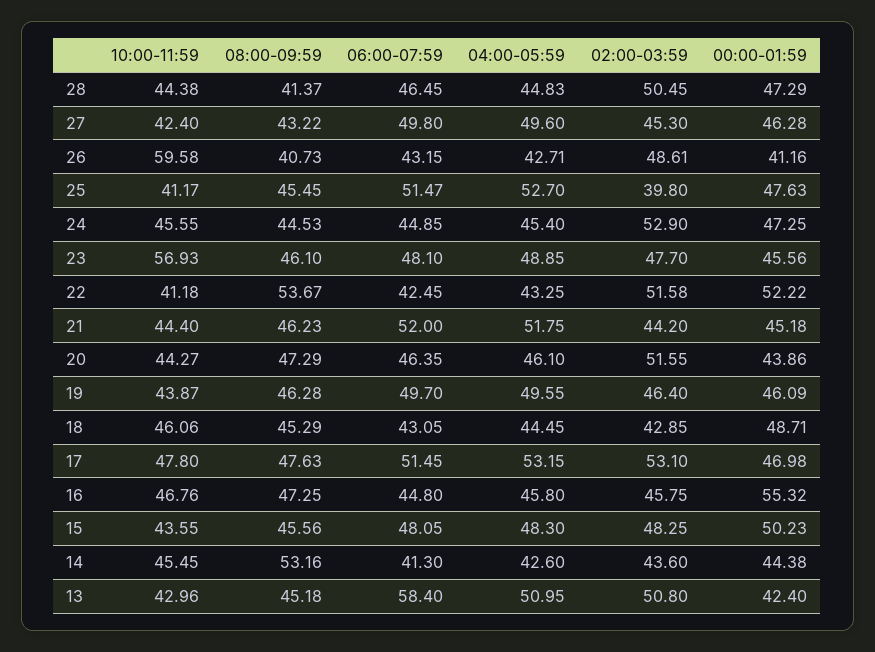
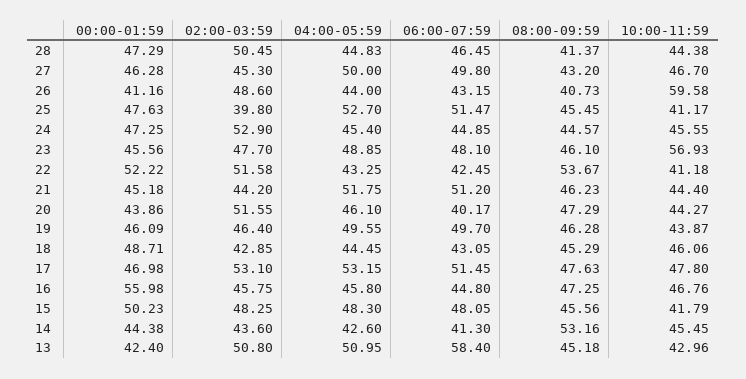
10:00-11:59, 27: 42.4 -> 46.7
08:00-09:59, 27: 43.22 -> 43.2
04:00-05:59, 27: 49.6 -> 50
04:00-05:59, 26: 42.71 -> 44
02:00-03:59, 26: 48.61 -> 48.6
08:00-09:59, 24: 44.53 -> 44.57
06:00-07:59, 21: 52 -> 51.2
06:00-07:59, 20: 46.35 -> 40.17
00:00-01:59, 16: 55.32 -> 55.98
10:00-11:59, 15: 43.55 -> 41.79

